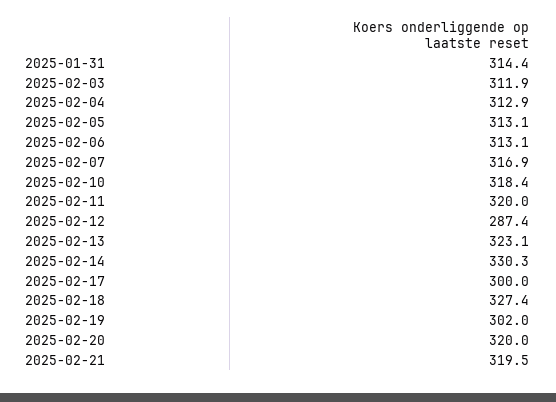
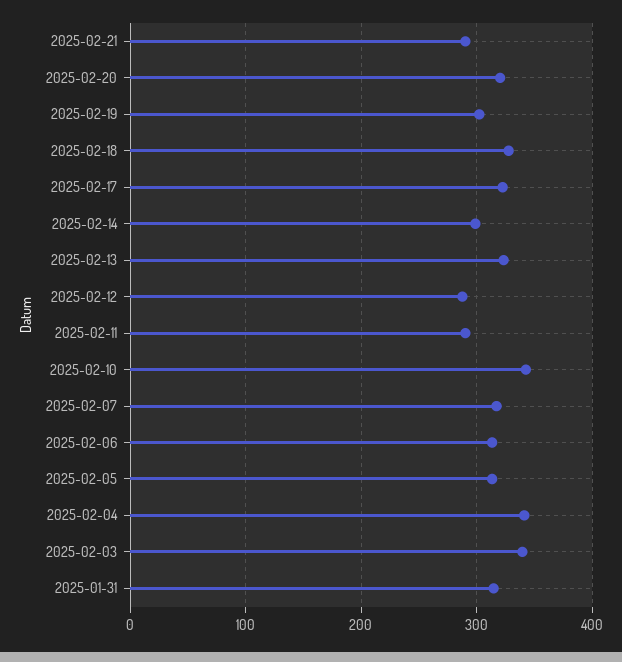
2025-02-03: 311.9 -> 340
2025-02-04: 312.9 -> 340
2025-02-10: 318.4 -> 340
2025-02-11: 320 -> 290
2025-02-14: 330.3 -> 300
2025-02-17: 300 -> 320
2025-02-21: 319.5 -> 290

